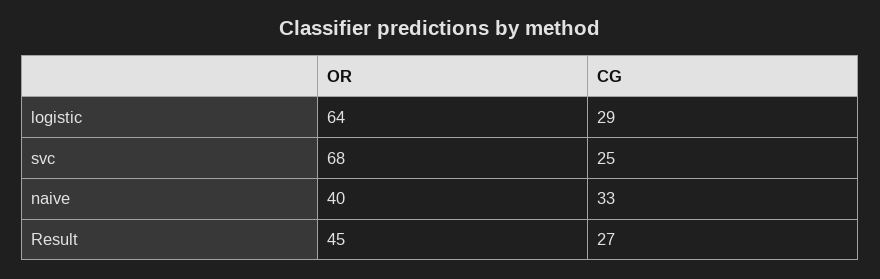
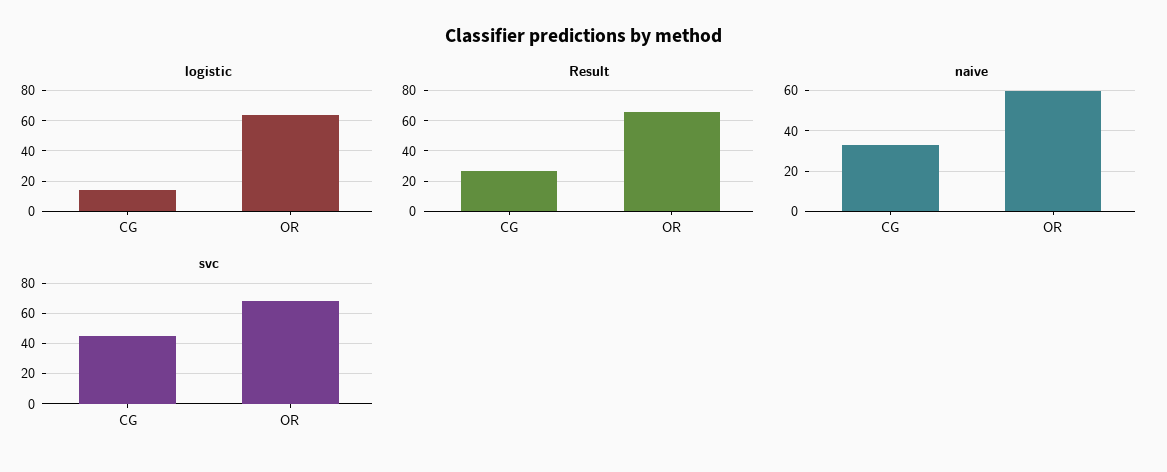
logistic, CG: 29 -> 15
svc, CG: 25 -> 45
naive, OR: 40 -> 60
Result, OR: 45 -> 65

